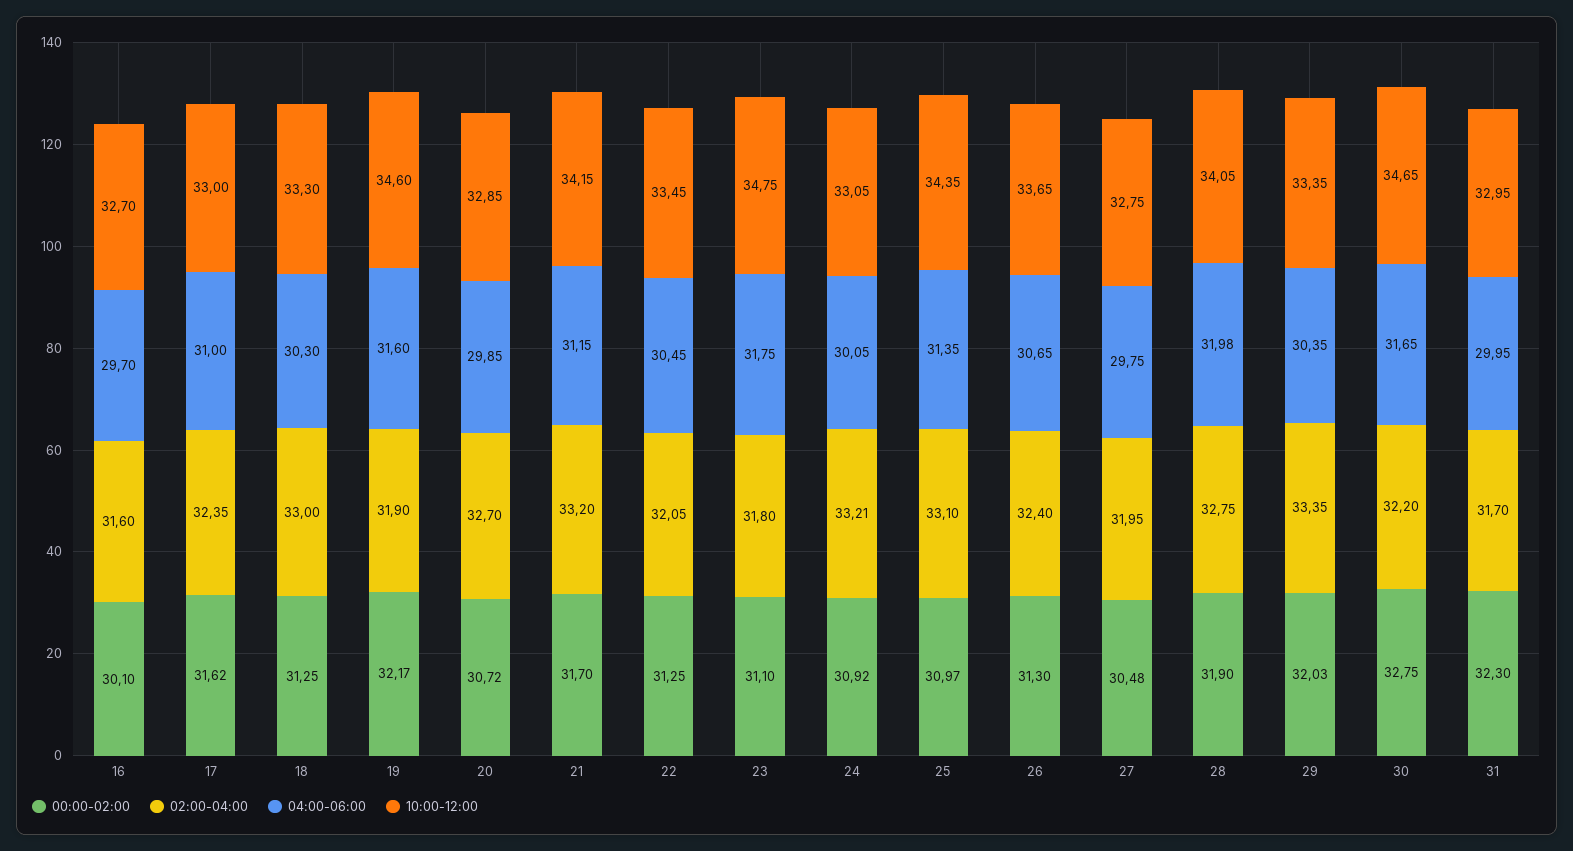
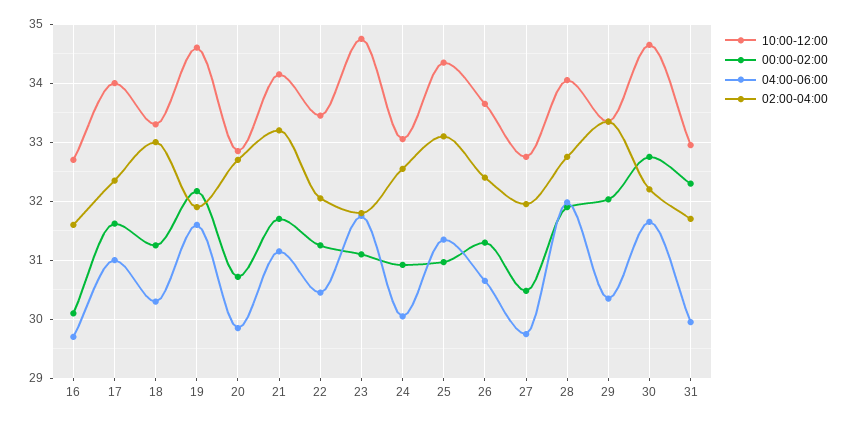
10:00-12:00, 17: 33 -> 34
02:00-04:00, 24: 33.21 -> 32.6

